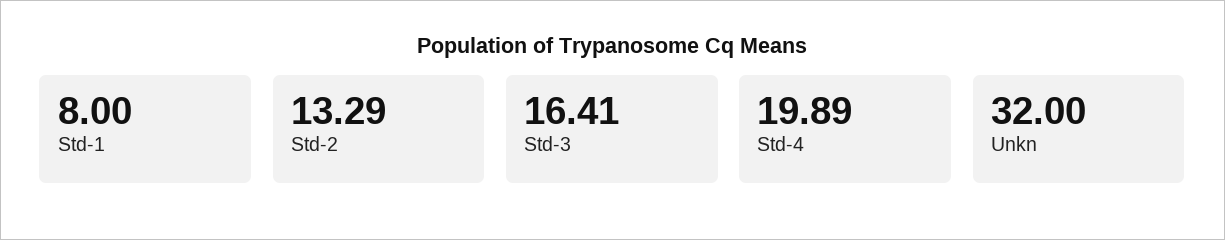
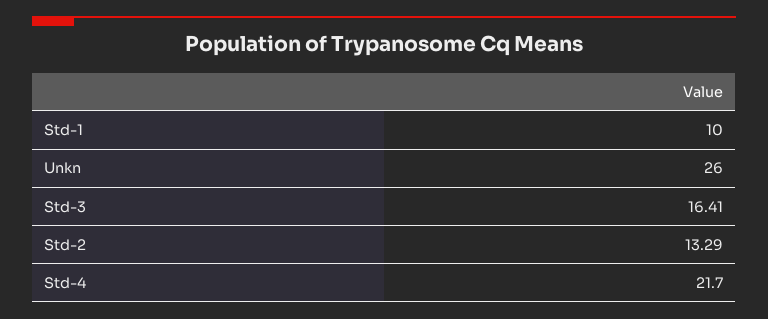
Std-1: 8 -> 10
Std-4: 19.89 -> 21.7
Unkn: 32 -> 26

